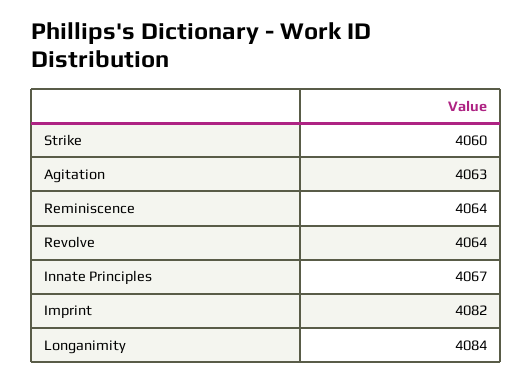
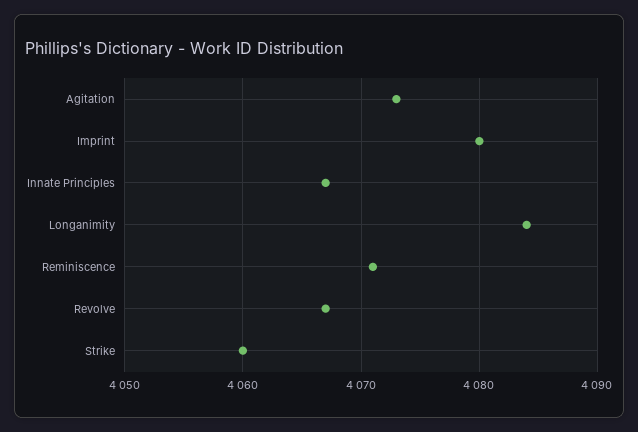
Agitation: 4063 -> 4073
Reminiscence: 4064 -> 4071
Revolve: 4064 -> 4067
Imprint: 4082 -> 4080

